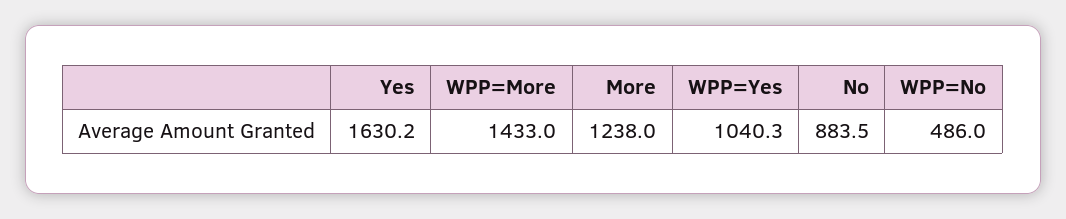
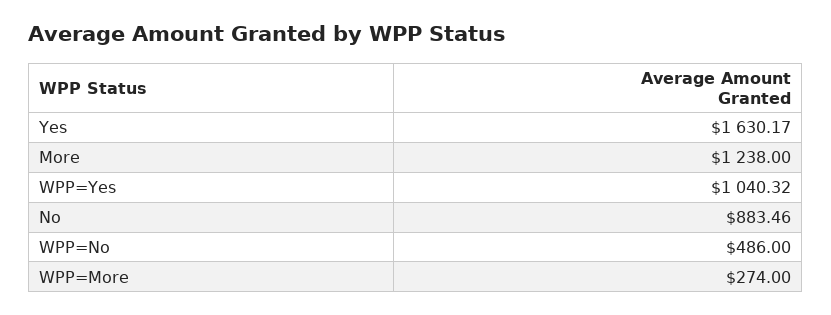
WPP=More: 1433 -> 274

